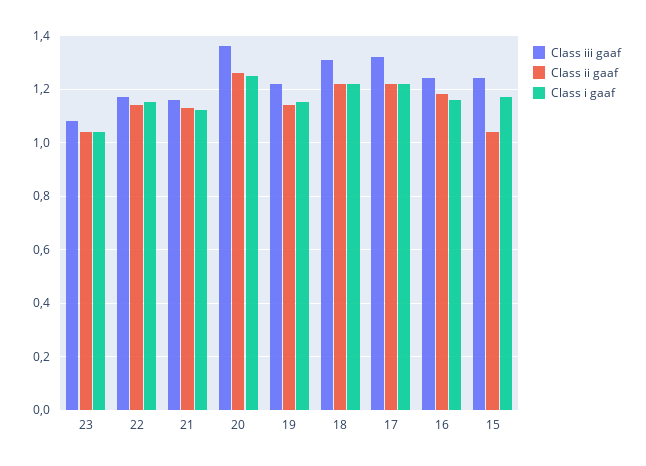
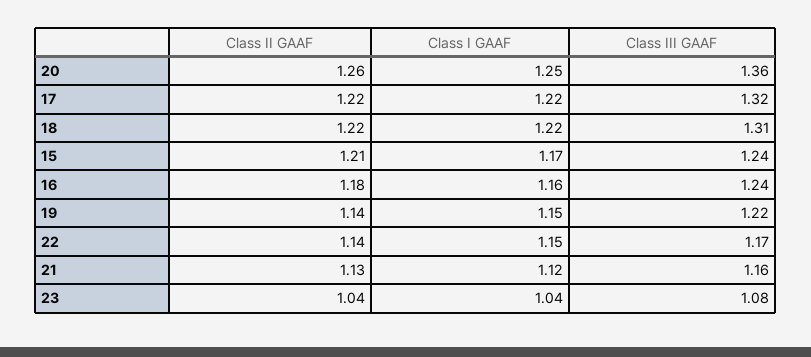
Class ii gaaf, 15: 1.05 -> 1.21

